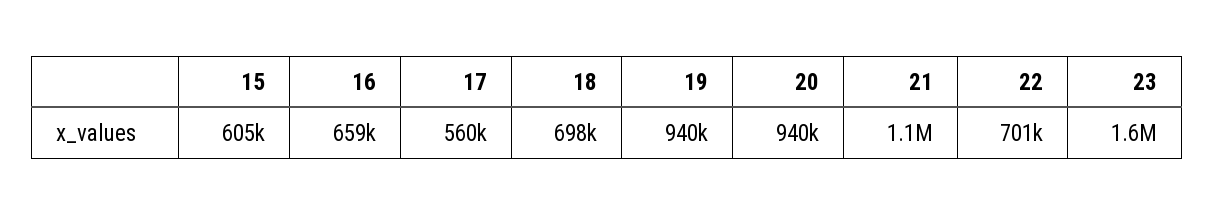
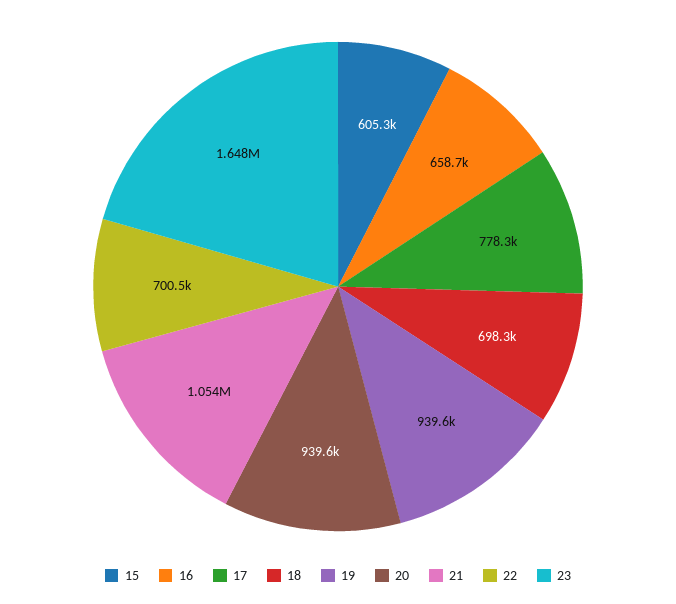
17: 560000 -> 778300

